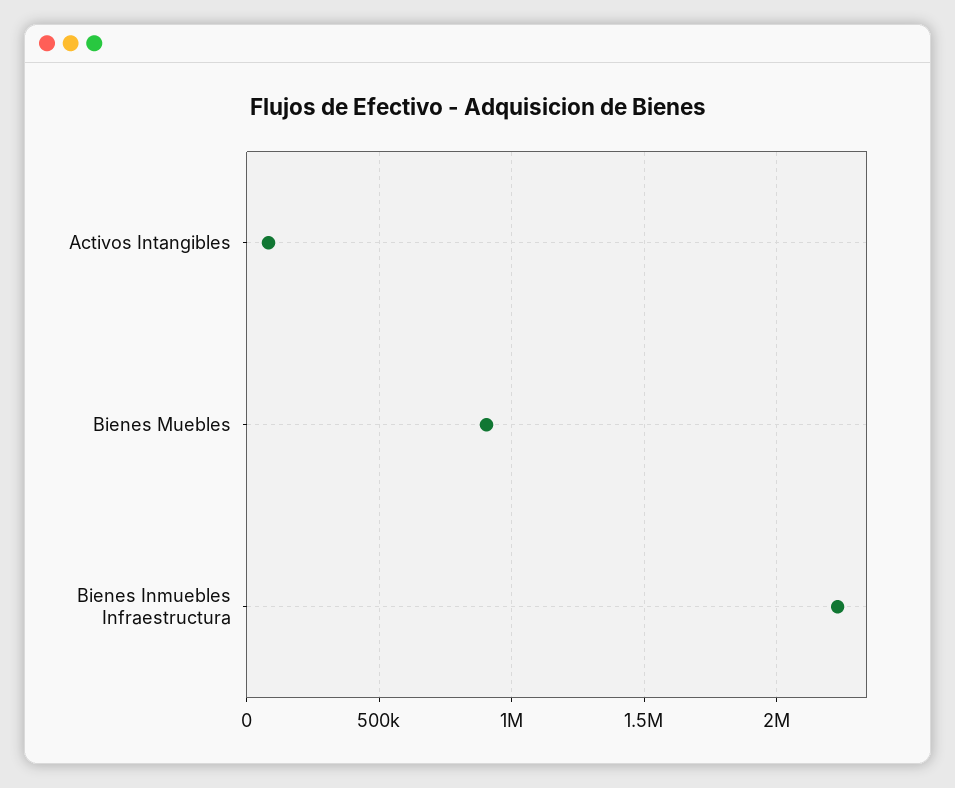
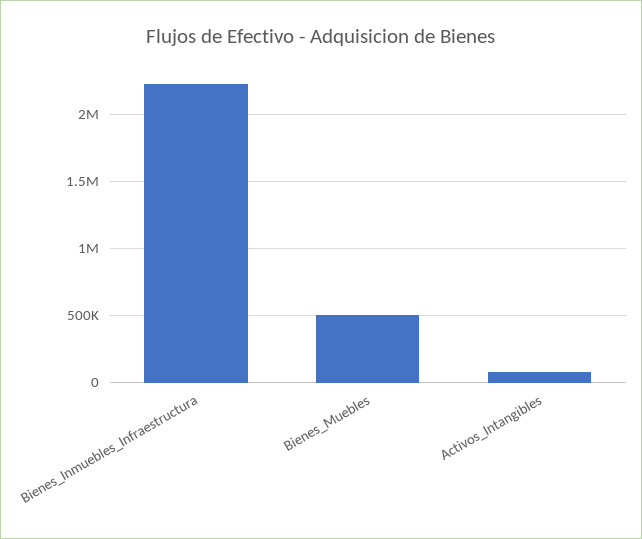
Bienes Muebles: 900000 -> 500000

